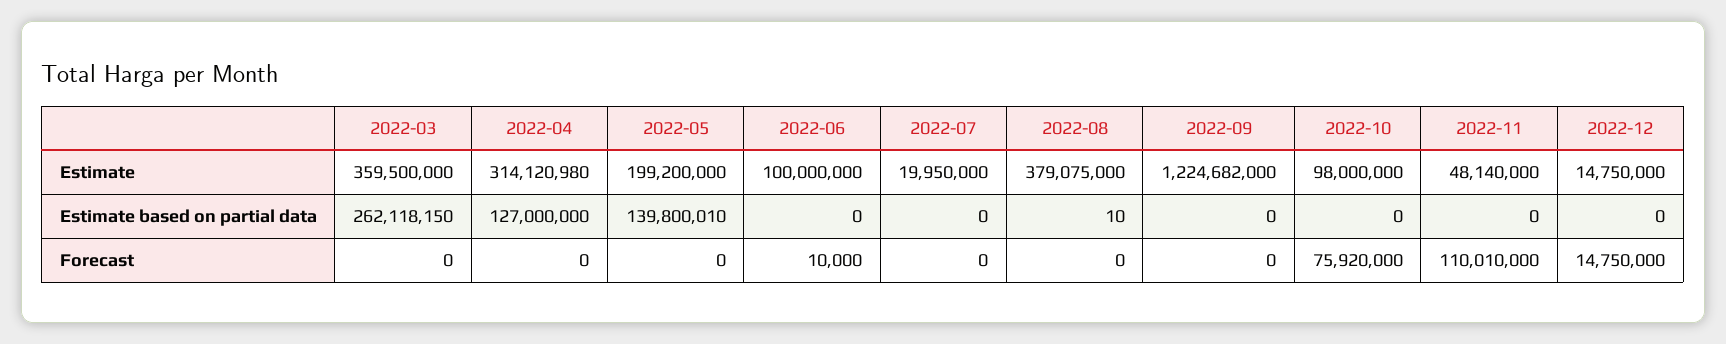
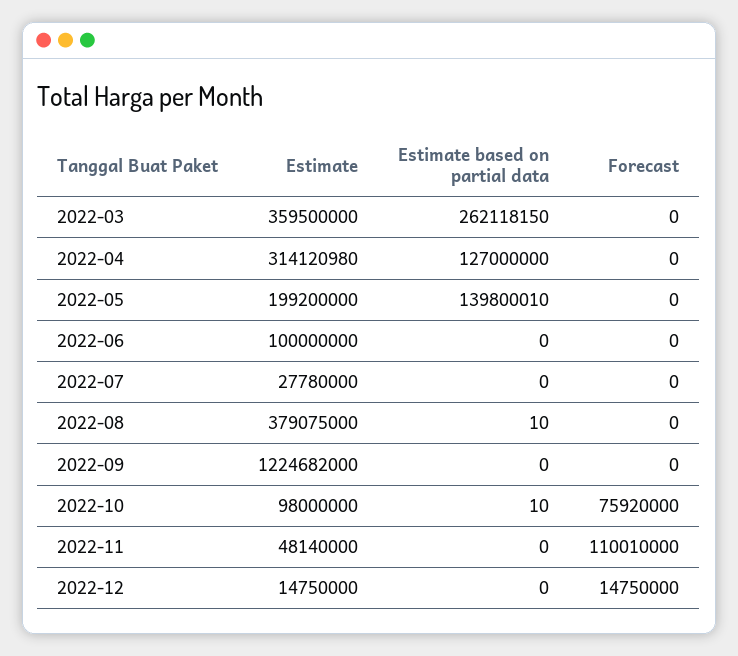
2022-07, Estimate: 19950000 -> 27780000
2022-10, Estimate based on partial data: 0 -> 10
2022-06, Forecast: 10000 -> 0

